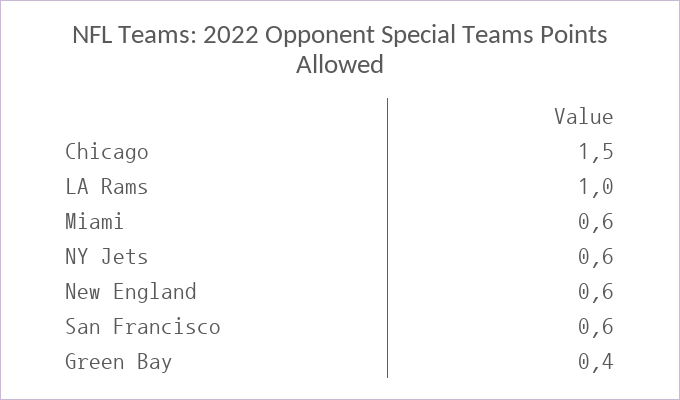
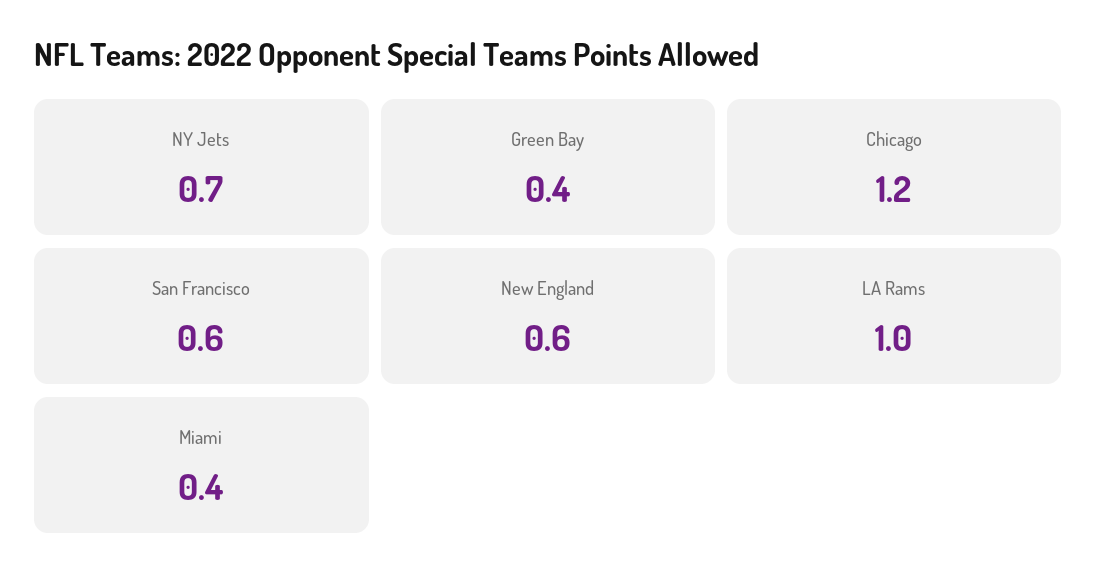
Chicago: 1.5 -> 1.2
Miami: 0.6 -> 0.4
NY Jets: 0.6 -> 0.7

